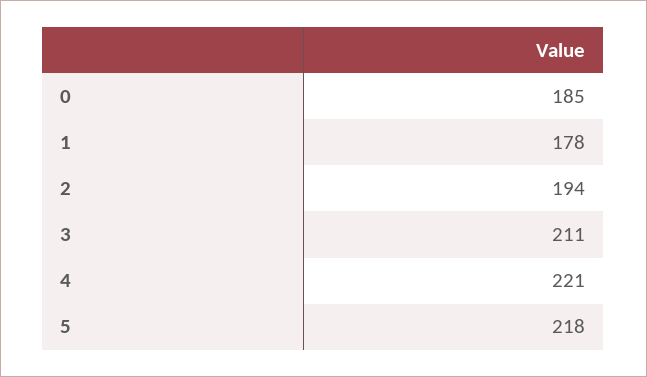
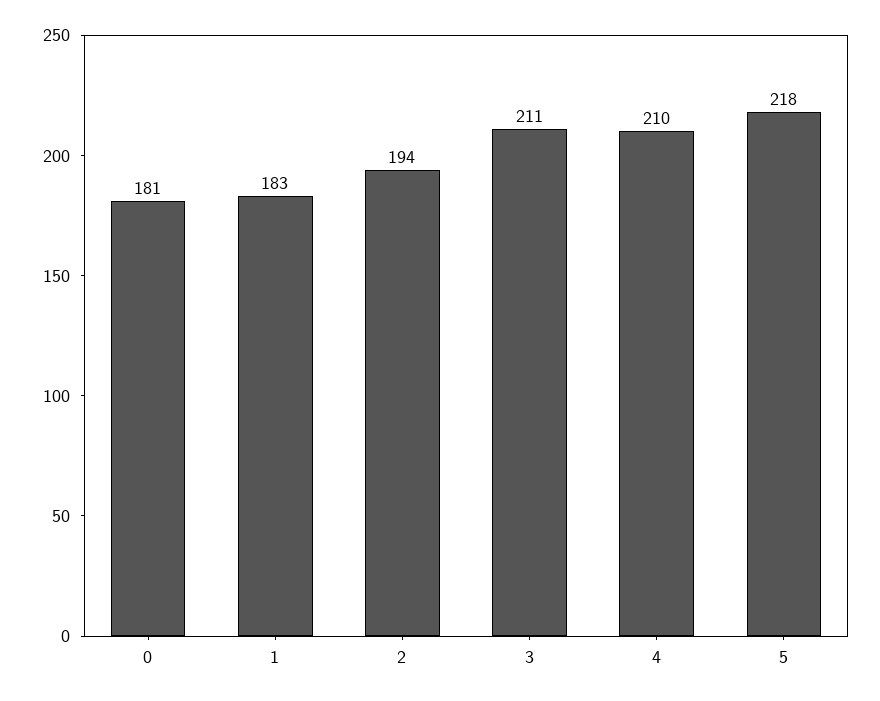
0: 185 -> 181
1: 178 -> 183
4: 221 -> 210

